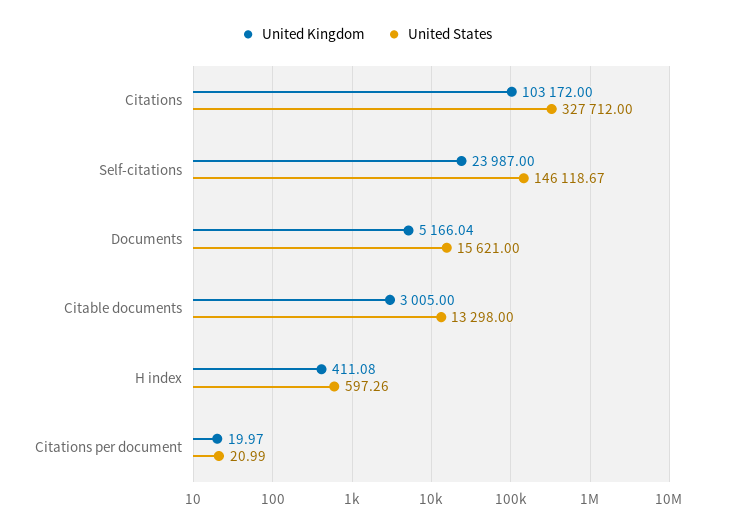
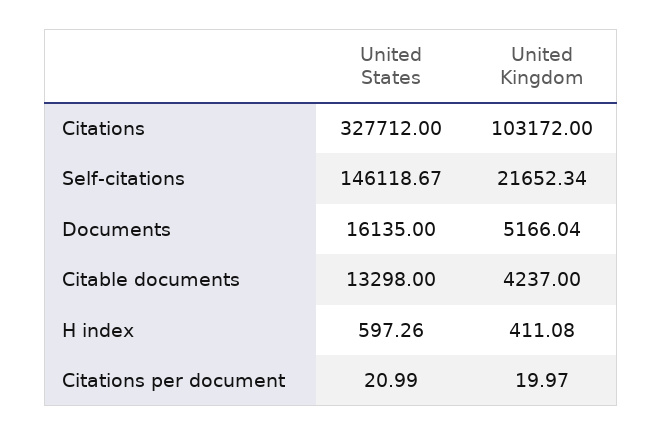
United Kingdom, Self-citations: 23987 -> 21652.34
United States, Documents: 15621 -> 16135
United Kingdom, Citable documents: 3005 -> 4237

